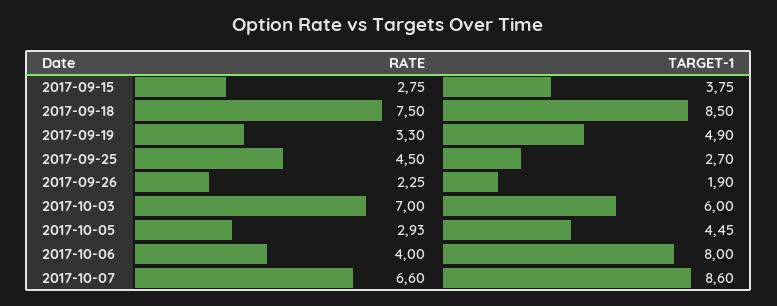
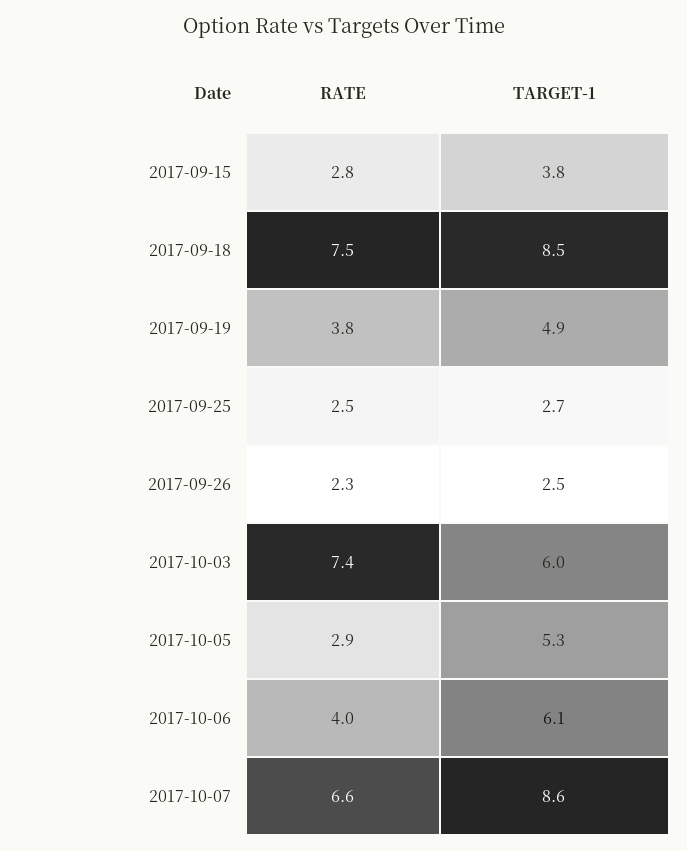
RATE, 2017-09-19: 3.3 -> 3.8
RATE, 2017-09-25: 4.5 -> 2.5
TARGET-1, 2017-09-26: 1.9 -> 2.5
RATE, 2017-10-03: 7 -> 7.4
TARGET-1, 2017-10-05: 4.45 -> 5.3
TARGET-1, 2017-10-06: 8 -> 6.1

